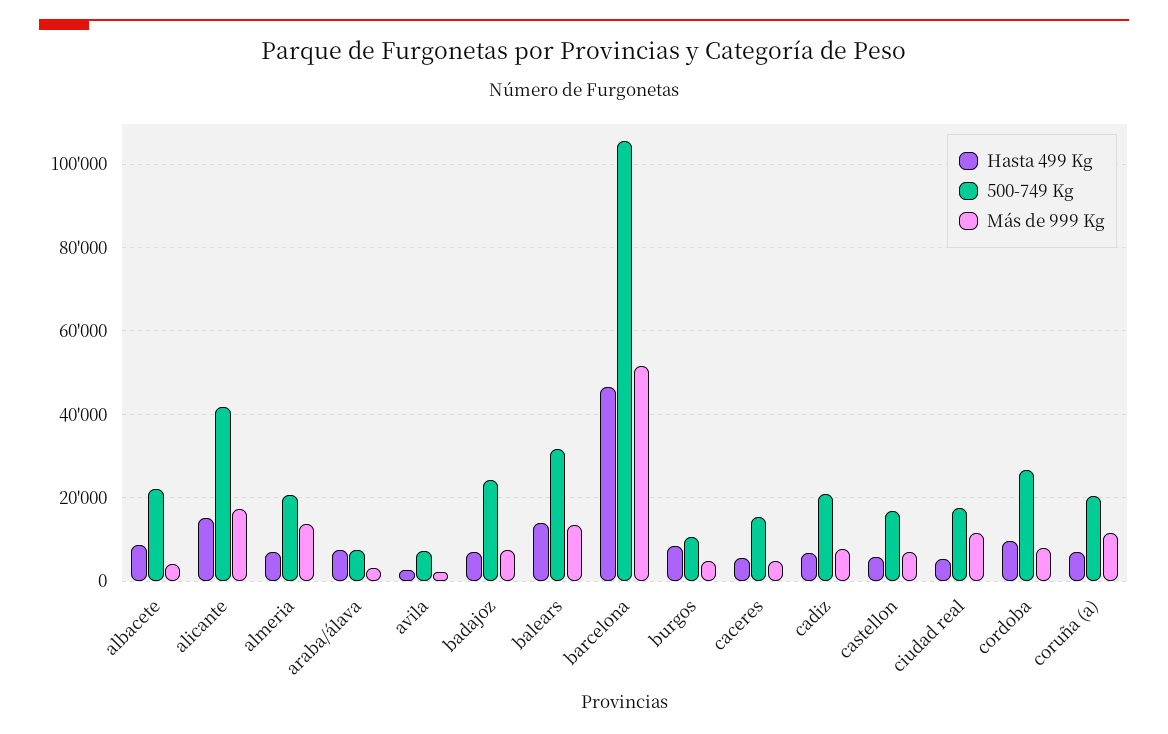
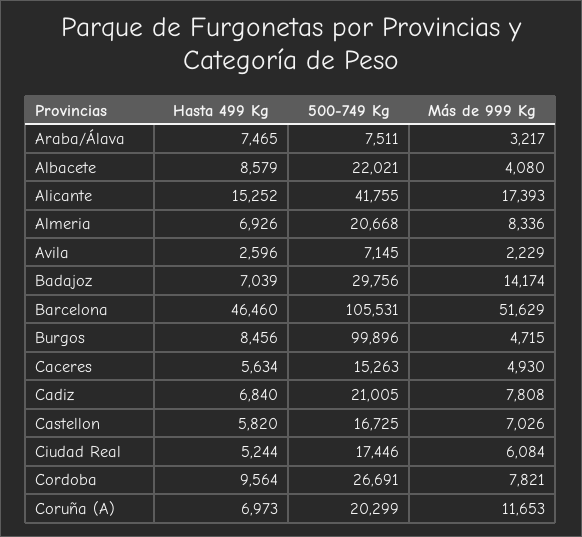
Más de 999 Kg, almeria: 14000 -> 8336
500-749 Kg, badajoz: 24000 -> 29756
Más de 999 Kg, badajoz: 8000 -> 14174
Hasta 499 Kg, balears: 14000 -> none
500-749 Kg, balears: 32000 -> none
Más de 999 Kg, balears: 14000 -> none
500-749 Kg, burgos: 10000 -> 99896
Más de 999 Kg, ciudad real: 12000 -> 6084

